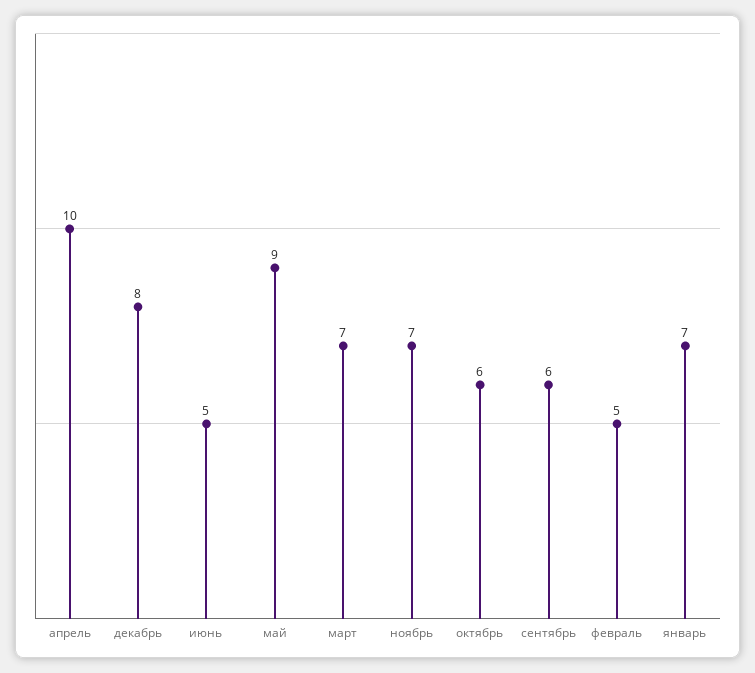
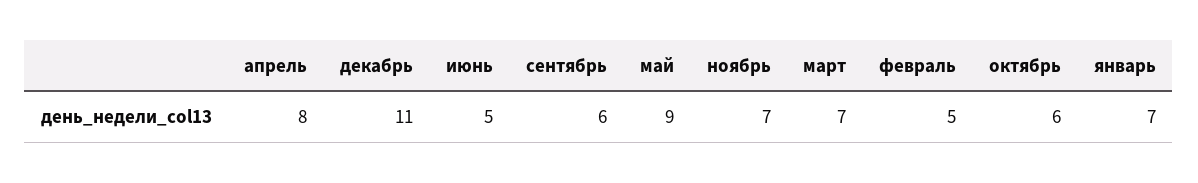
апрель: 10 -> 8
декабрь: 8 -> 11

